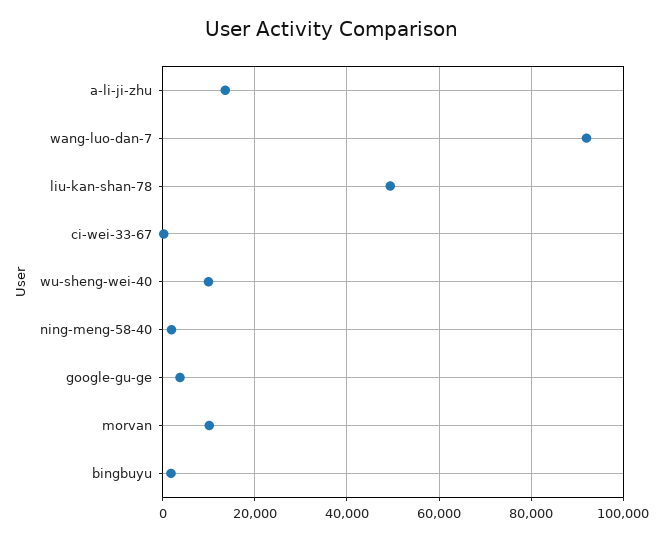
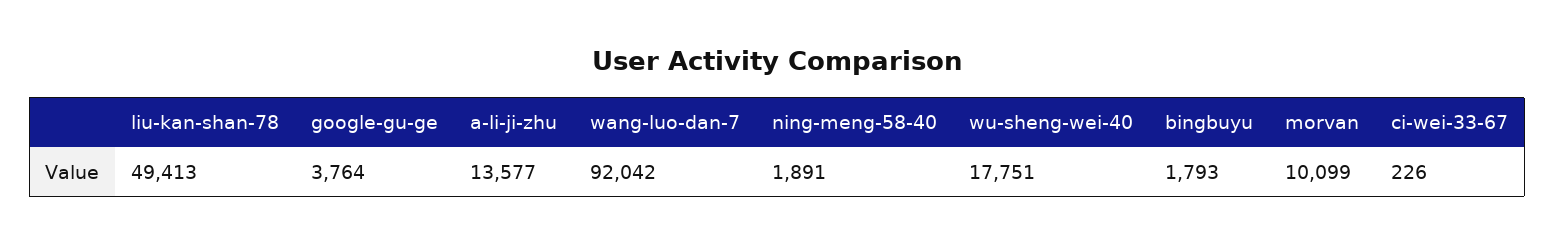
wu-sheng-wei-40: 10000 -> 17751

